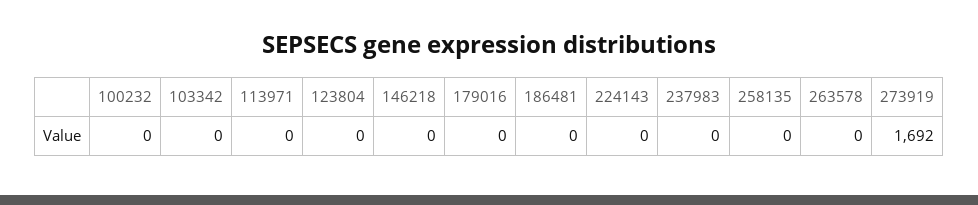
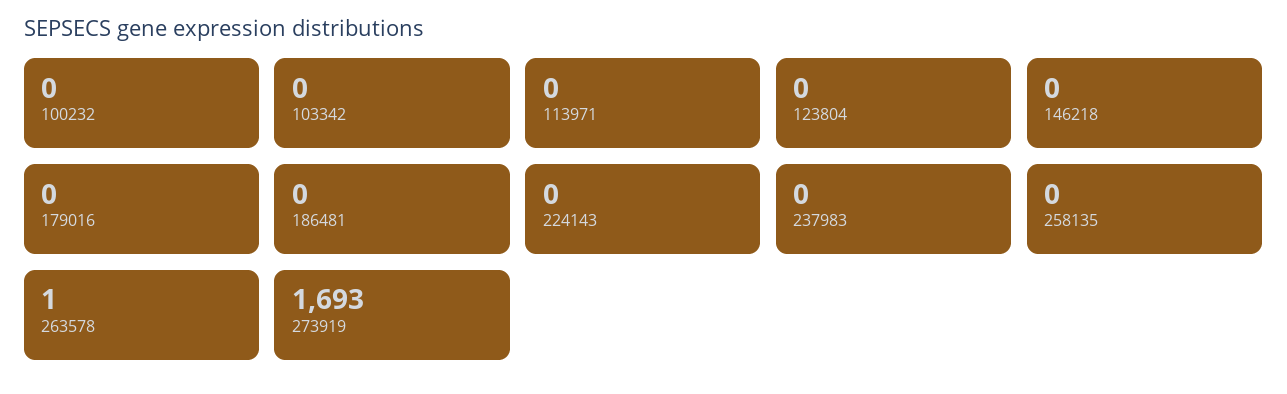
263578: 0 -> 1
273919: 1692 -> 1693

